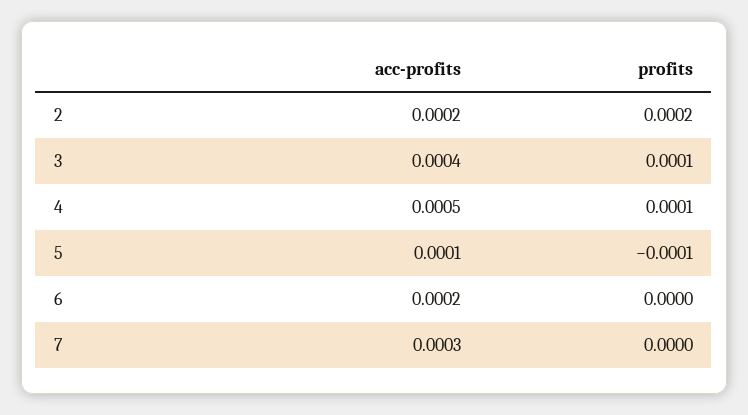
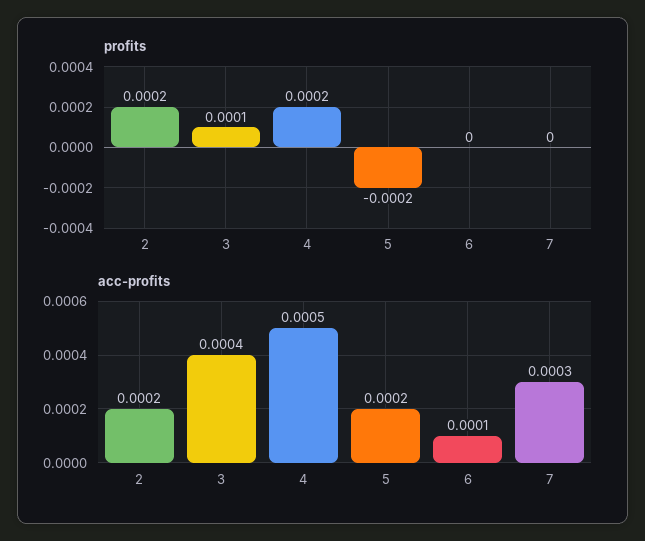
profits, 4: 0.0001 -> 0.0002
acc-profits, 5: 0.0001 -> 0.0002
profits, 5: -0.0001 -> -0.0002
acc-profits, 6: 0.0002 -> 0.0001

